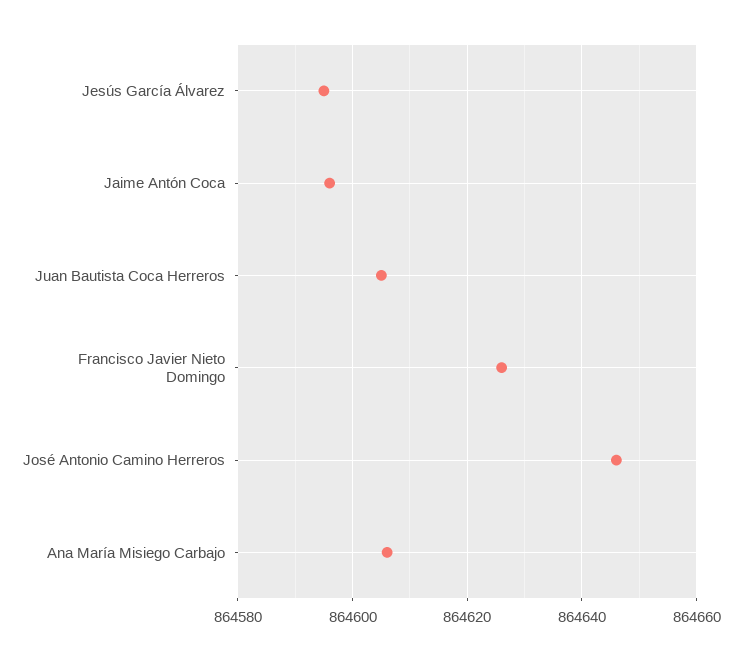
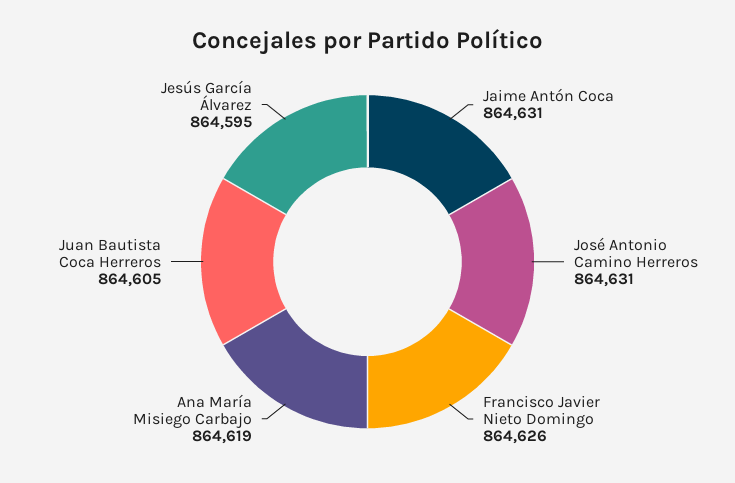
Jaime Antón Coca: 864595 -> 864631
José Antonio Camino Herreros: 864645 -> 864631
Ana María Misiego Carbajo: 864605 -> 864619

